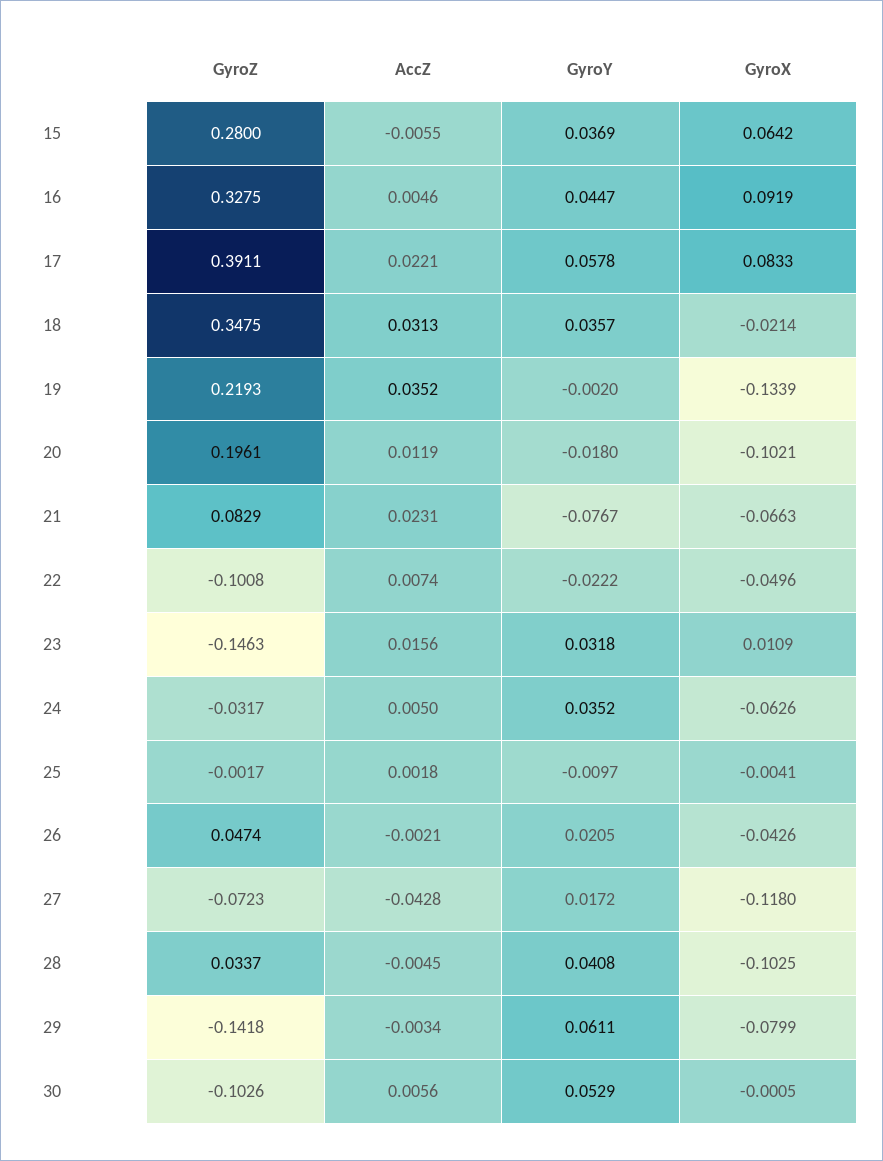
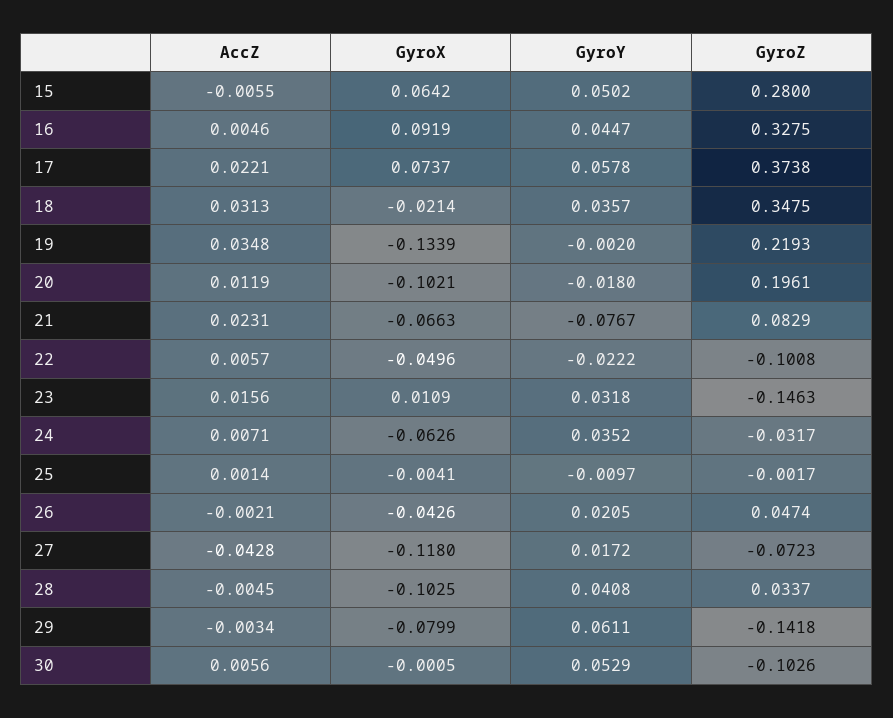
GyroY, 15: 0.0369 -> 0.0502
GyroZ, 17: 0.3911 -> 0.3738
GyroX, 17: 0.0833 -> 0.0737
AccZ, 19: 0.0352 -> 0.0348
AccZ, 22: 0.0074 -> 0.0057
AccZ, 24: 0.005 -> 0.0071
AccZ, 25: 0.0018 -> 0.0014

